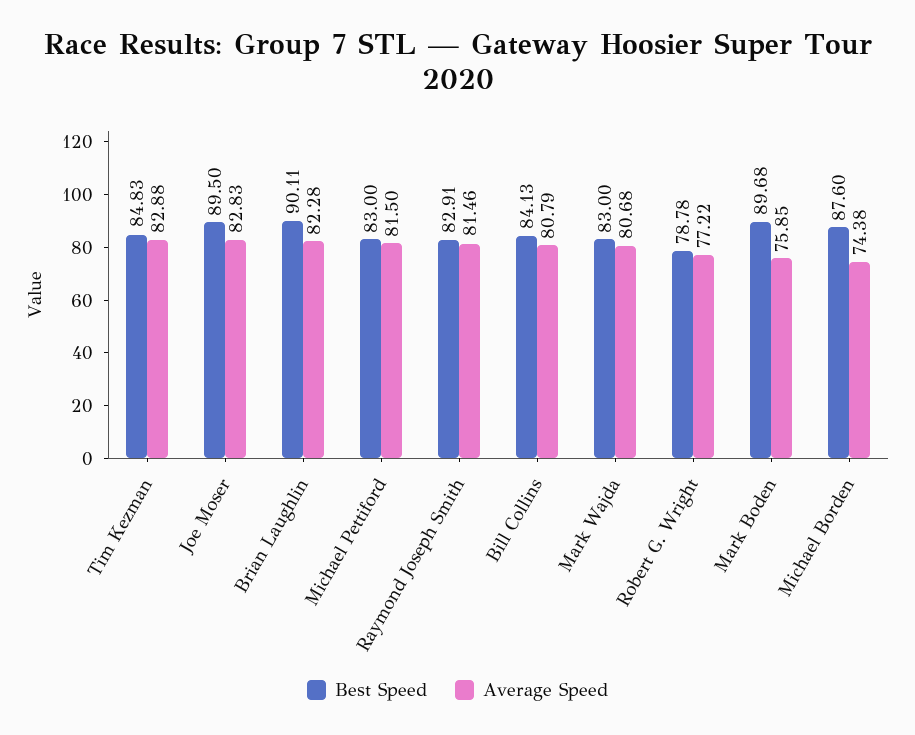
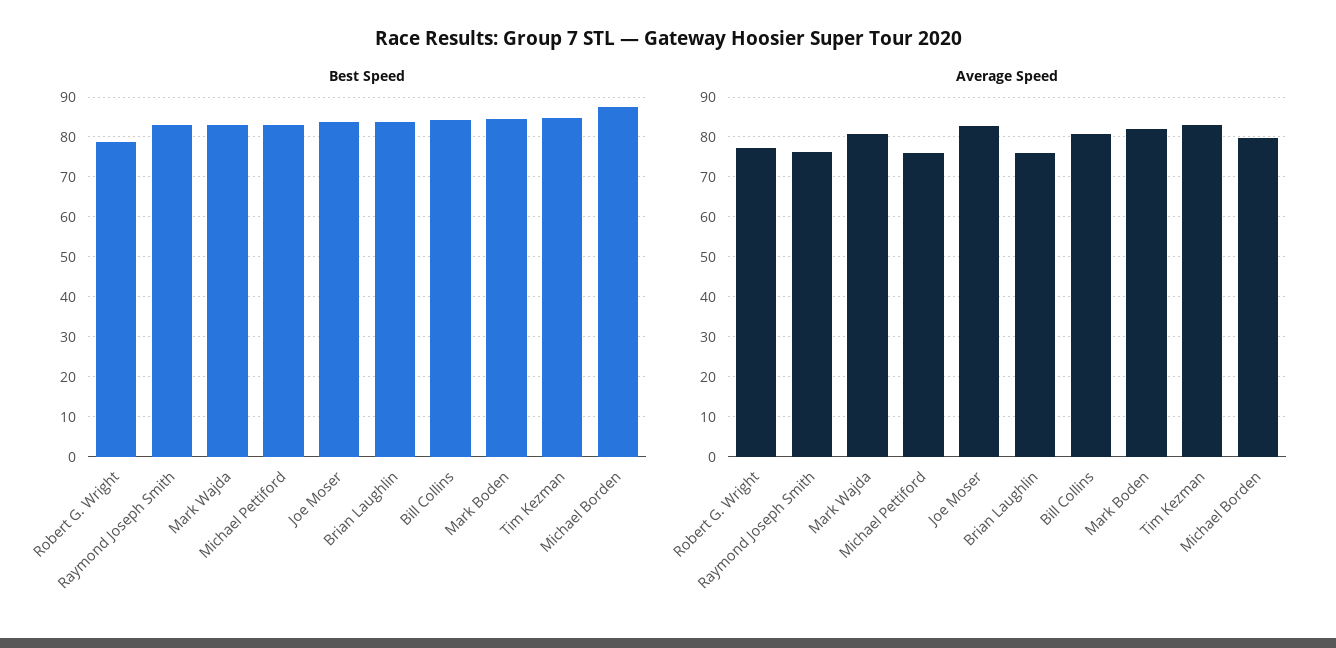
Best Speed, Joe Moser: 89.5 -> 84
Best Speed, Brian Laughlin: 90.11 -> 84
Average Speed, Brian Laughlin: 82.28 -> 76
Average Speed, Michael Pettiford: 81.5 -> 76
Average Speed, Raymond Joseph Smith: 81.46 -> 76
Best Speed, Mark Boden: 89.68 -> 84
Average Speed, Mark Boden: 75.85 -> 82
Average Speed, Michael Borden: 74.38 -> 80

